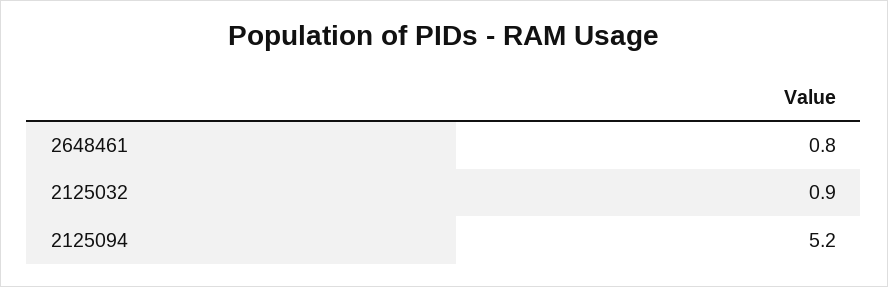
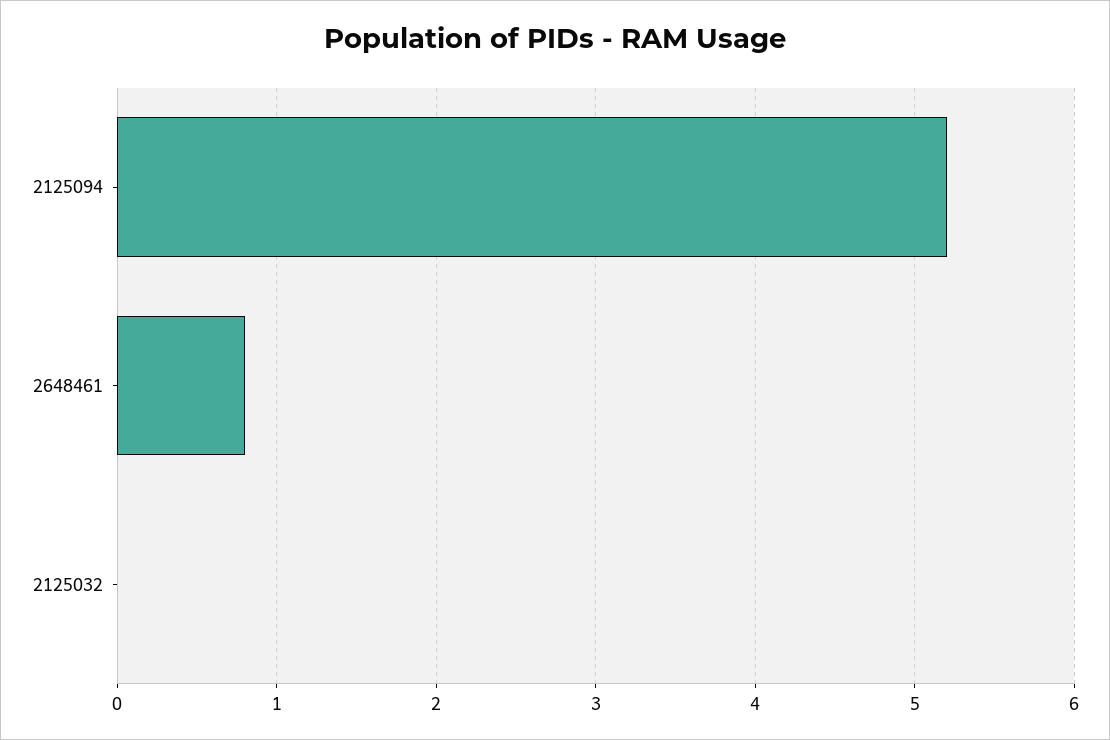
2125032: 0.9 -> 0

